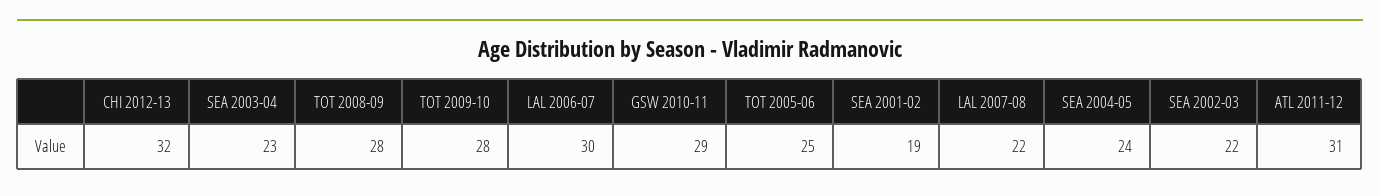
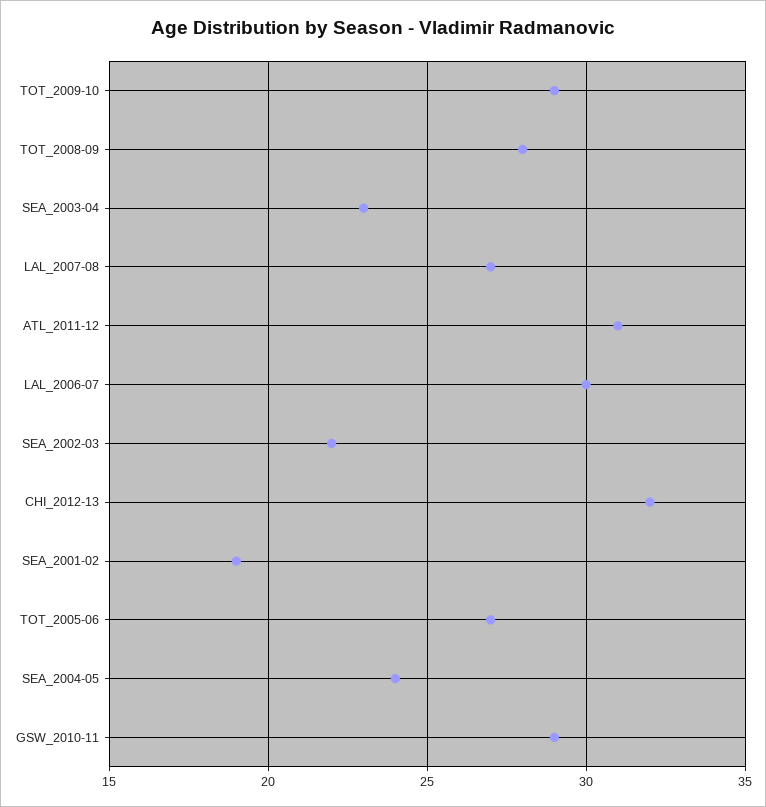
TOT 2009-10: 28 -> 29
TOT 2005-06: 25 -> 27
LAL 2007-08: 22 -> 27

